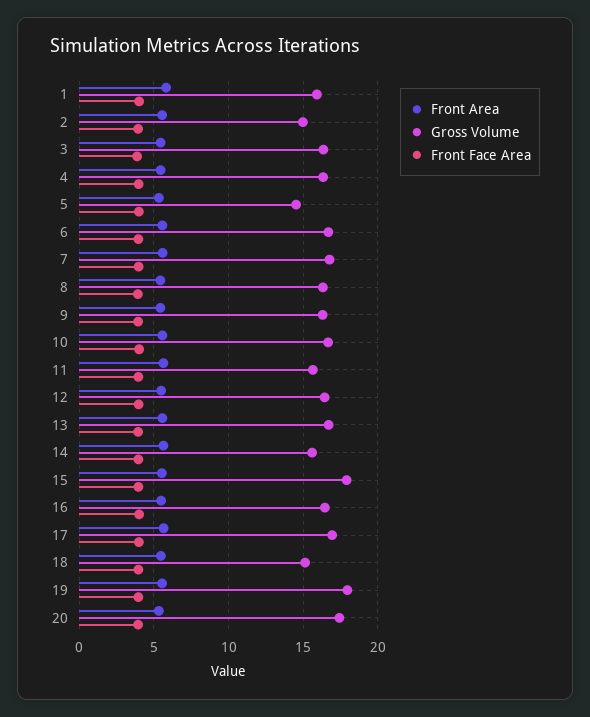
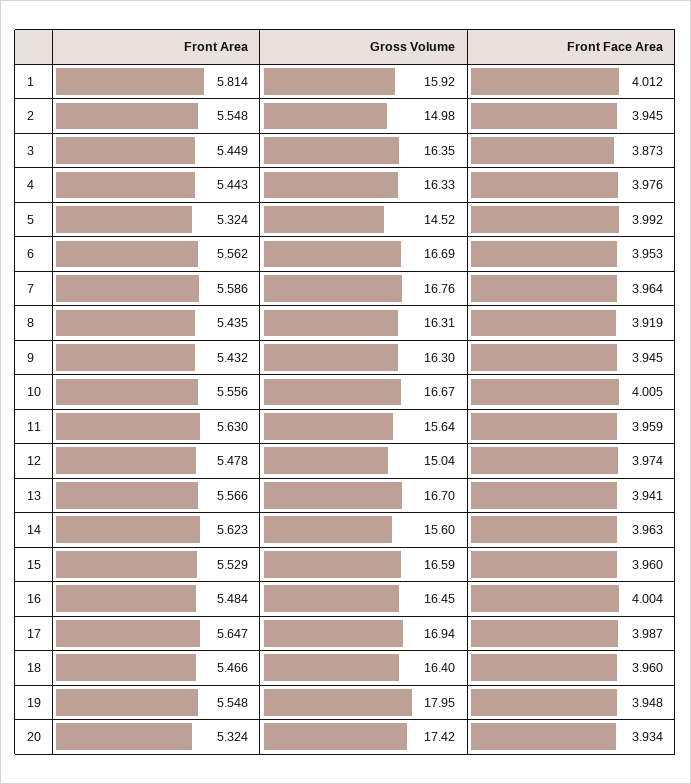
Gross Volume, 12: 16.5 -> 15.04
Gross Volume, 15: 18 -> 16.59
Gross Volume, 18: 15 -> 16.4

